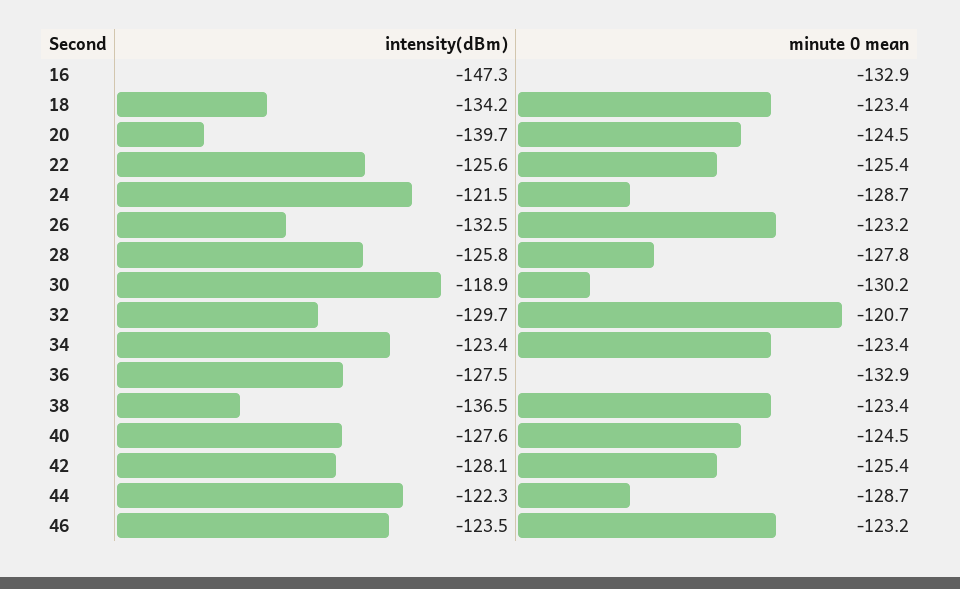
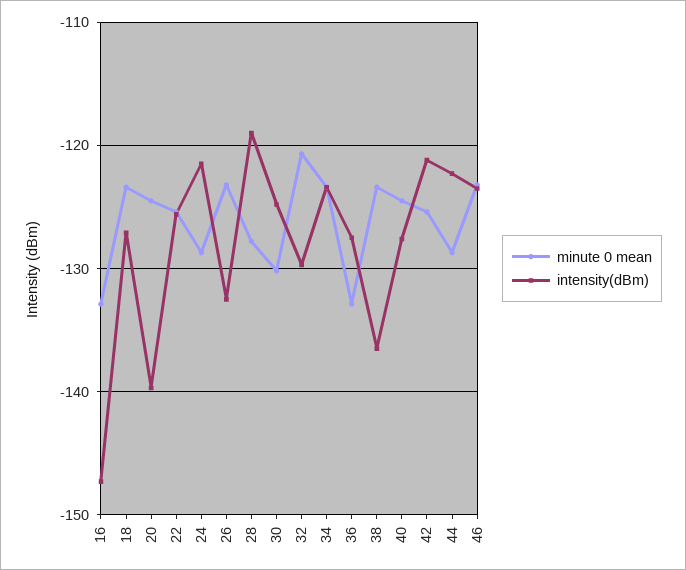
intensity(dBm), 18: -134.2 -> -127
intensity(dBm), 28: -125.8 -> -119
intensity(dBm), 30: -118.9 -> -125
intensity(dBm), 42: -128.1 -> -121

